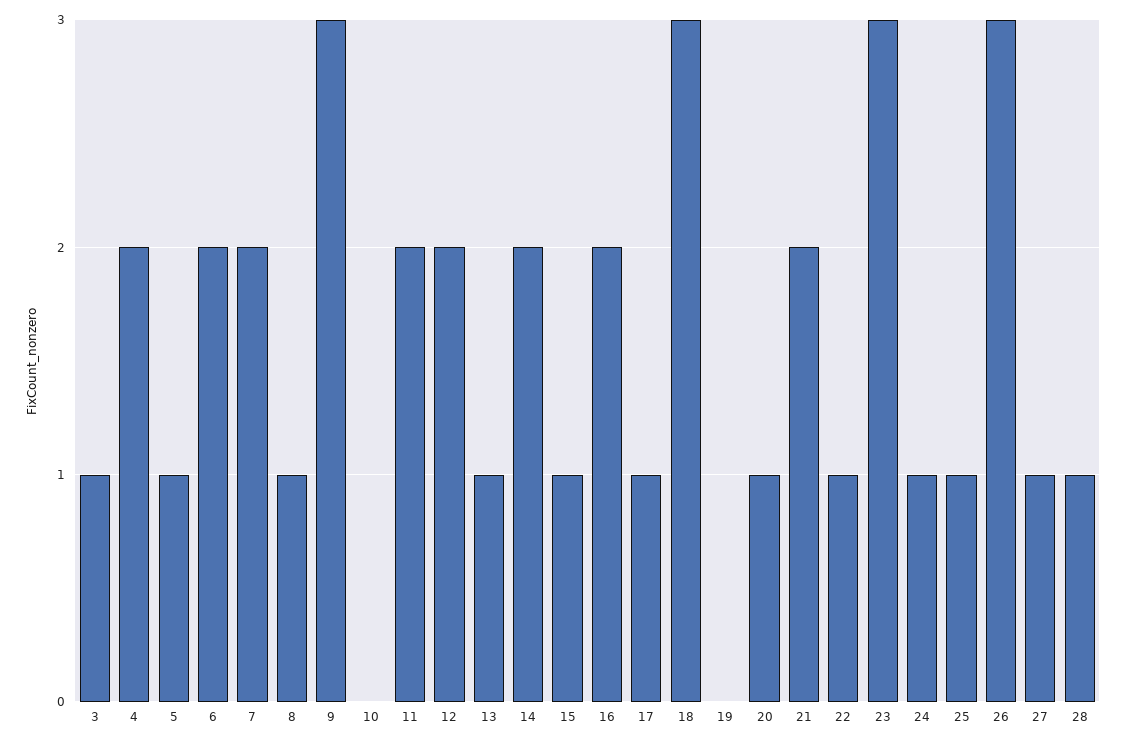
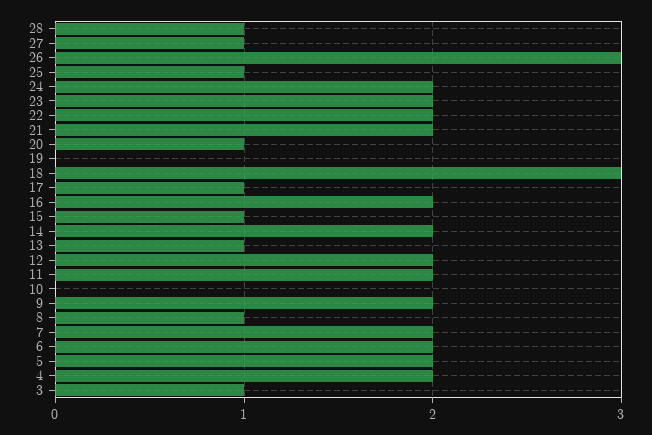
5: 1 -> 2
9: 3 -> 2
22: 1 -> 2
23: 3 -> 2
24: 1 -> 2

